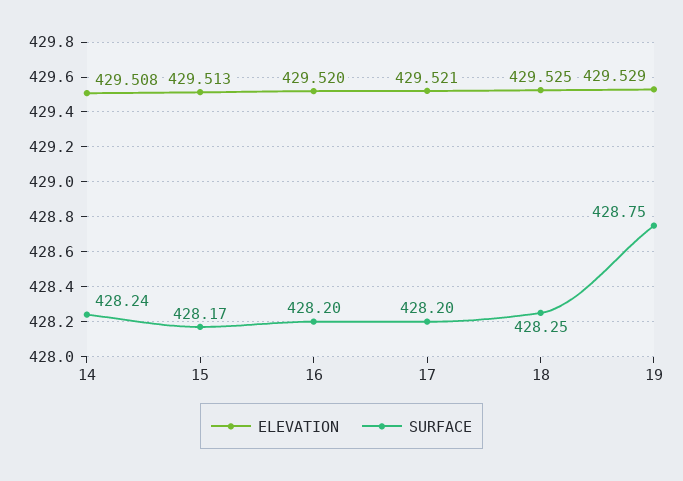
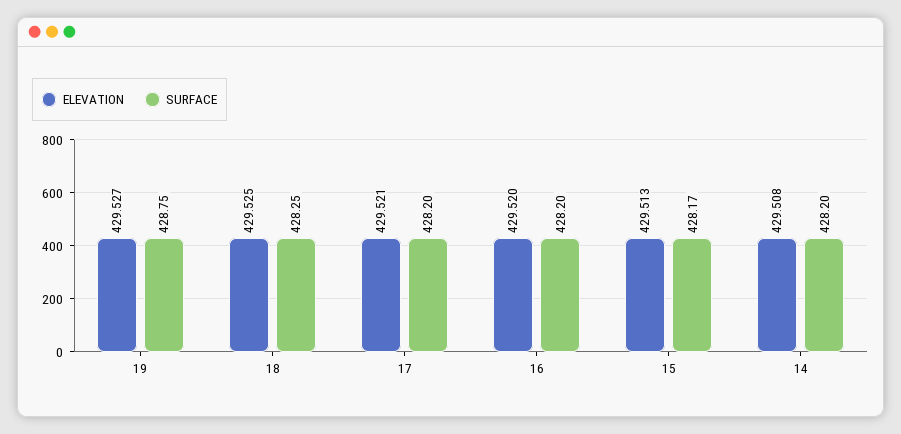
SURFACE, 14: 428.24 -> 428.2
ELEVATION, 19: 429.529 -> 429.527

